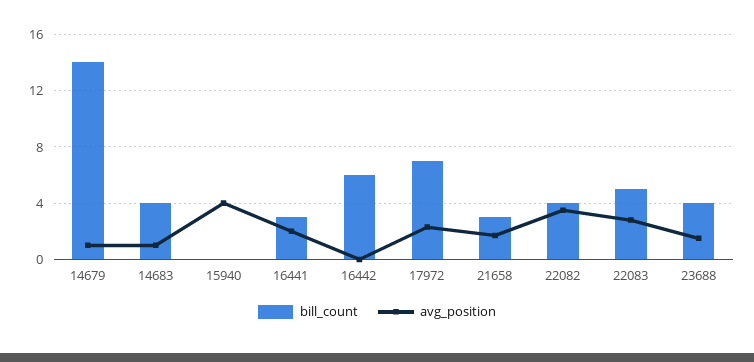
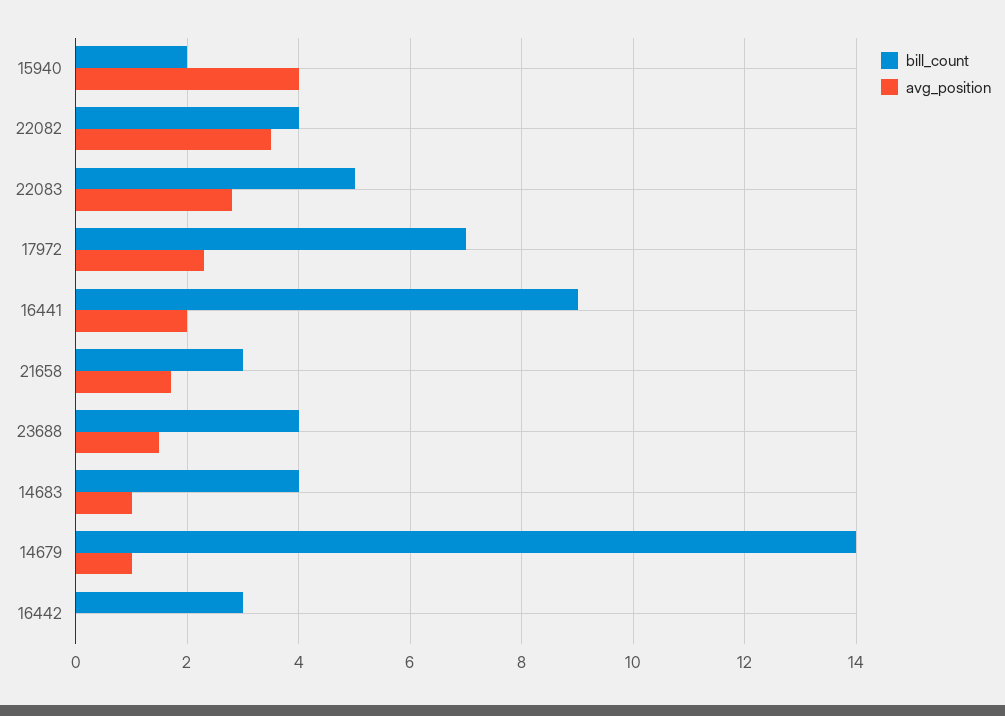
bill_count, 15940: 0 -> 2
bill_count, 16441: 3 -> 9
bill_count, 16442: 6 -> 3

